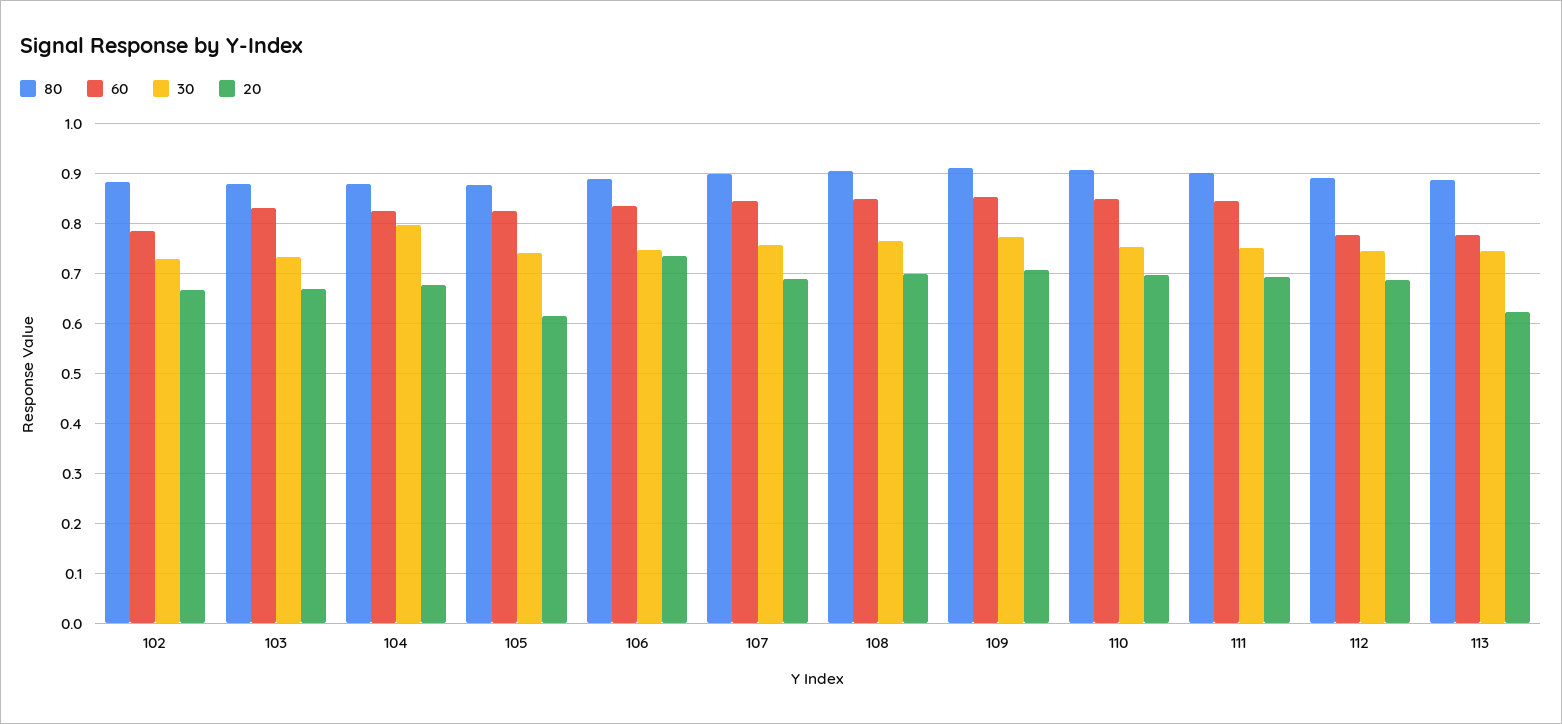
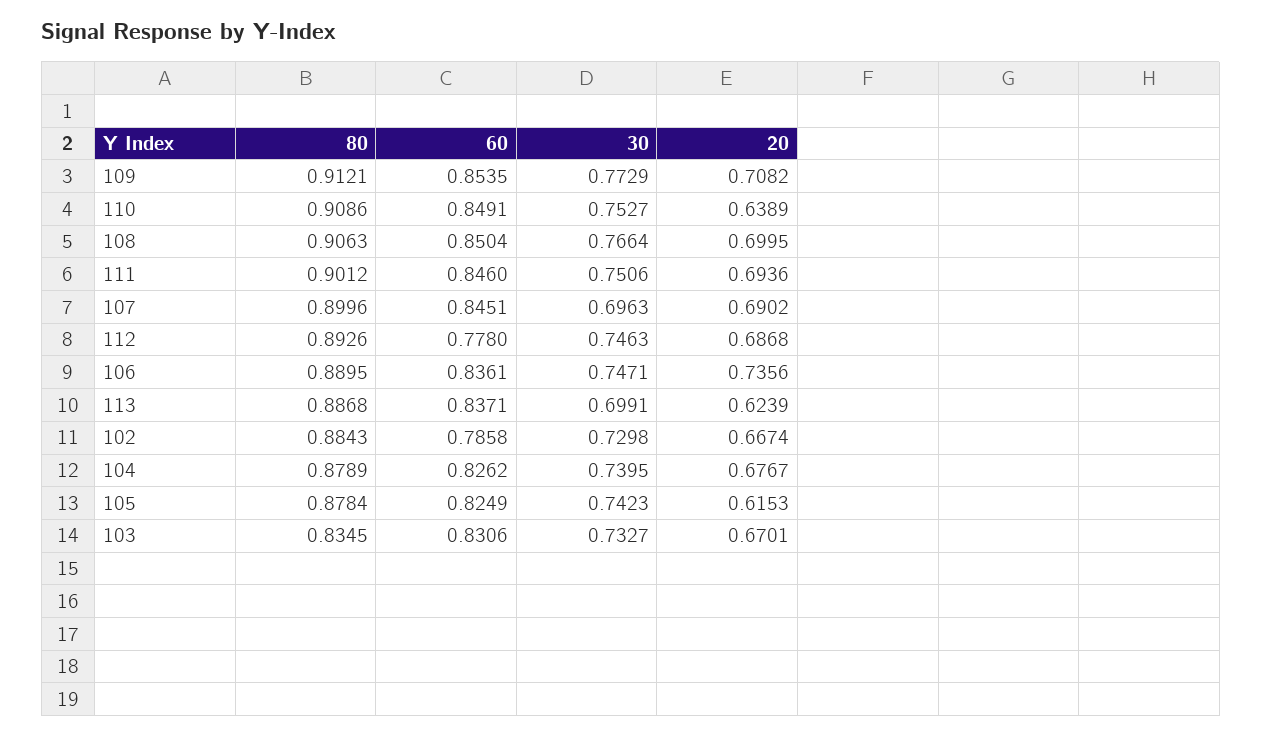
80, 103: 0.88 -> 0.8345
30, 104: 0.8 -> 0.7395
30, 107: 0.76 -> 0.6963
20, 110: 0.7 -> 0.6389
60, 113: 0.78 -> 0.8371
30, 113: 0.74 -> 0.6991

